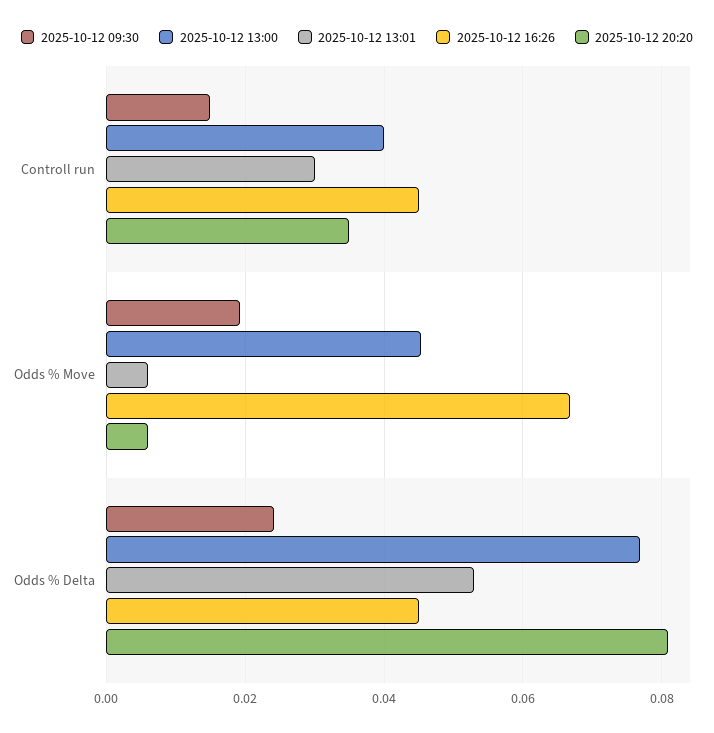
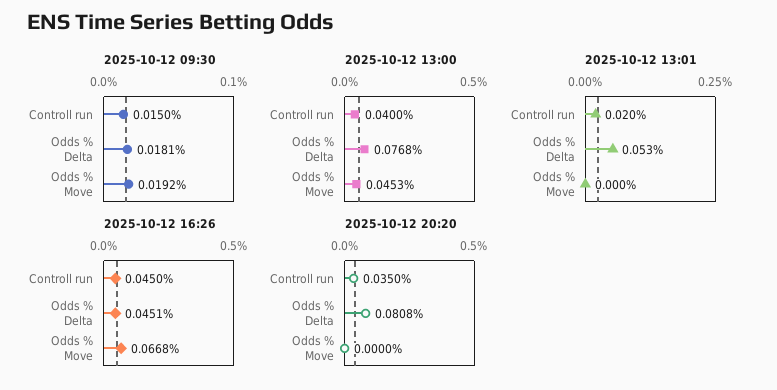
2025-10-12 13:01, Controll run: 0.03 -> 0.02
2025-10-12 13:01, Odds % Move: 0.006 -> 0
2025-10-12 20:20, Odds % Move: 0.006 -> 0
2025-10-12 09:30, Odds % Delta: 0.024 -> 0.0181

